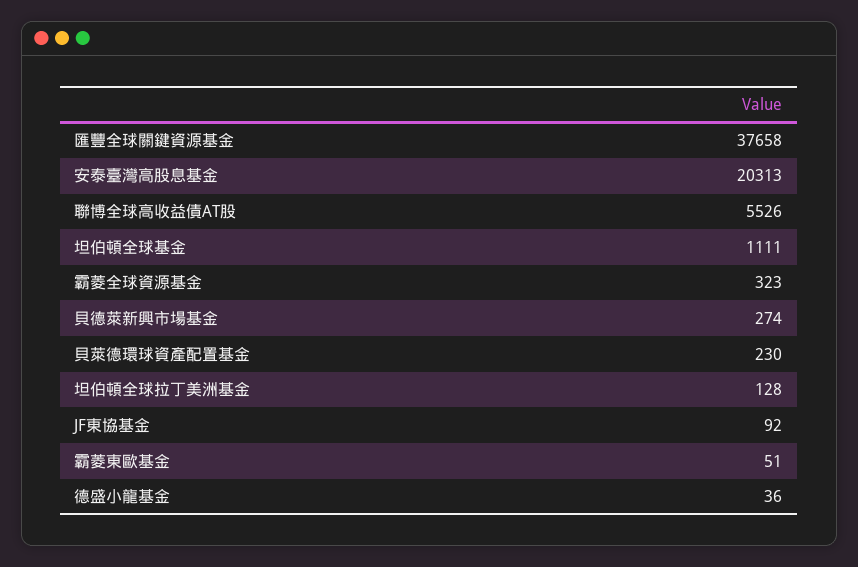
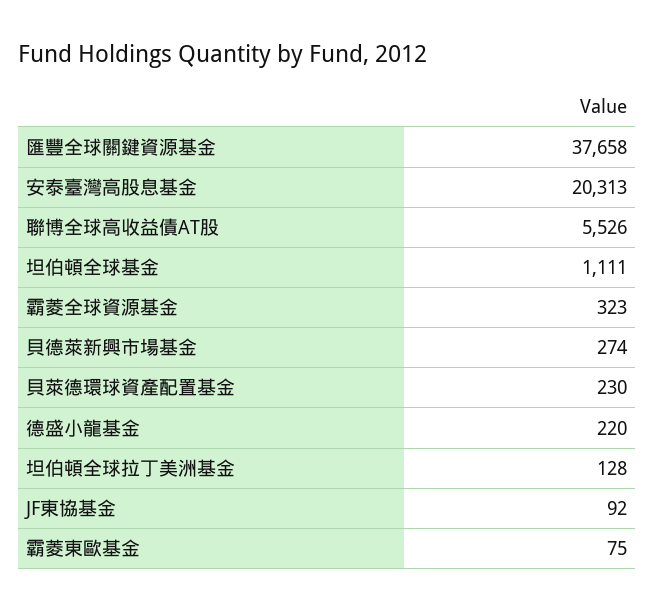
霸菱東歐基金: 51 -> 75
德盛小龍基金: 36 -> 220

